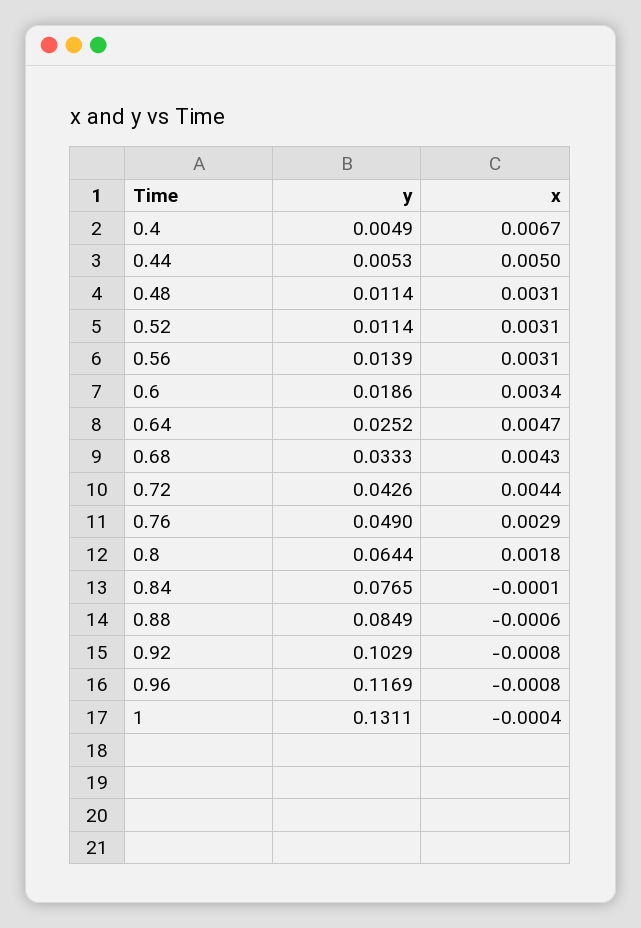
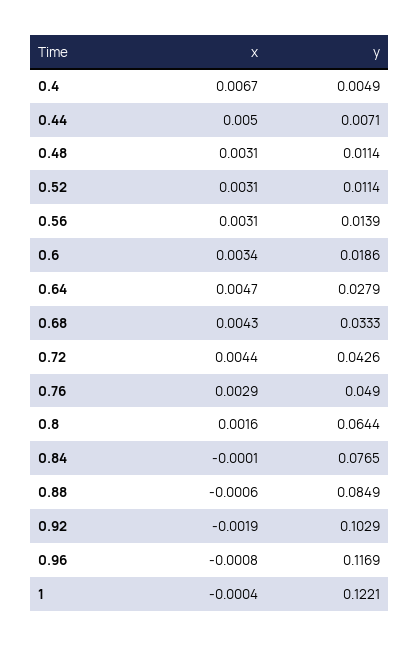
y, 0.44: 0.0053 -> 0.0071
y, 0.64: 0.0252 -> 0.0279
x, 0.8: 0.0018 -> 0.0016
x, 0.92: -0.0008 -> -0.0019
y, 1: 0.1311 -> 0.1221

